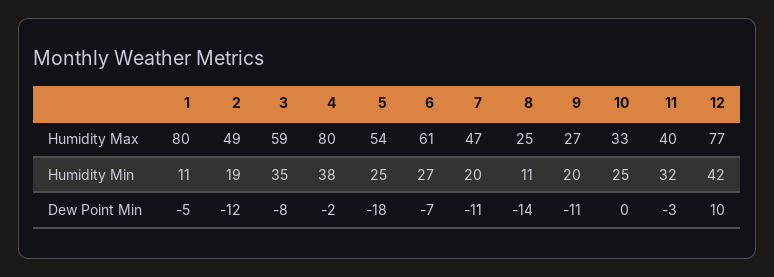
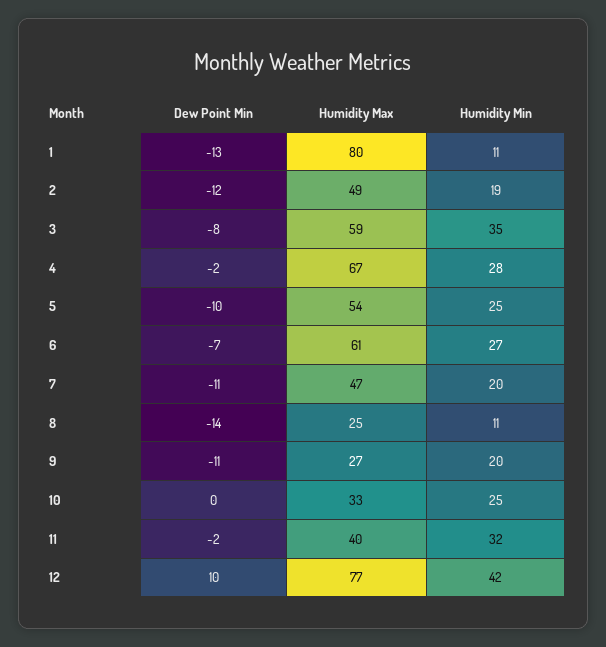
4, Humidity Max: 80 -> 67
4, Humidity Min: 38 -> 28
1, Dew Point Min: -5 -> -13
5, Dew Point Min: -18 -> -10
11, Dew Point Min: -3 -> -2

